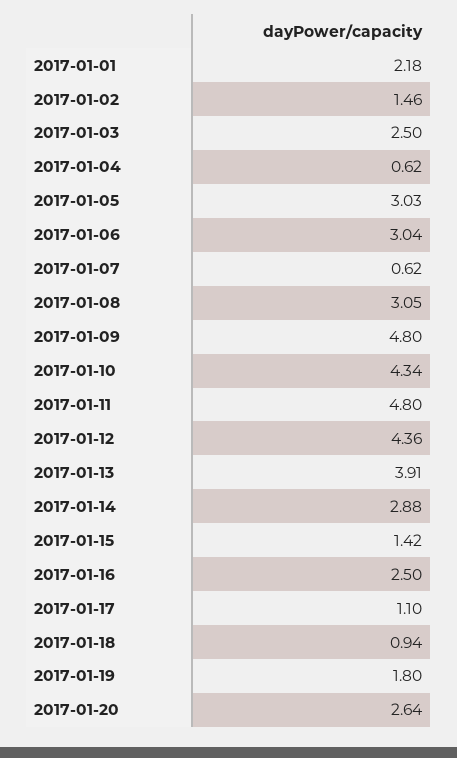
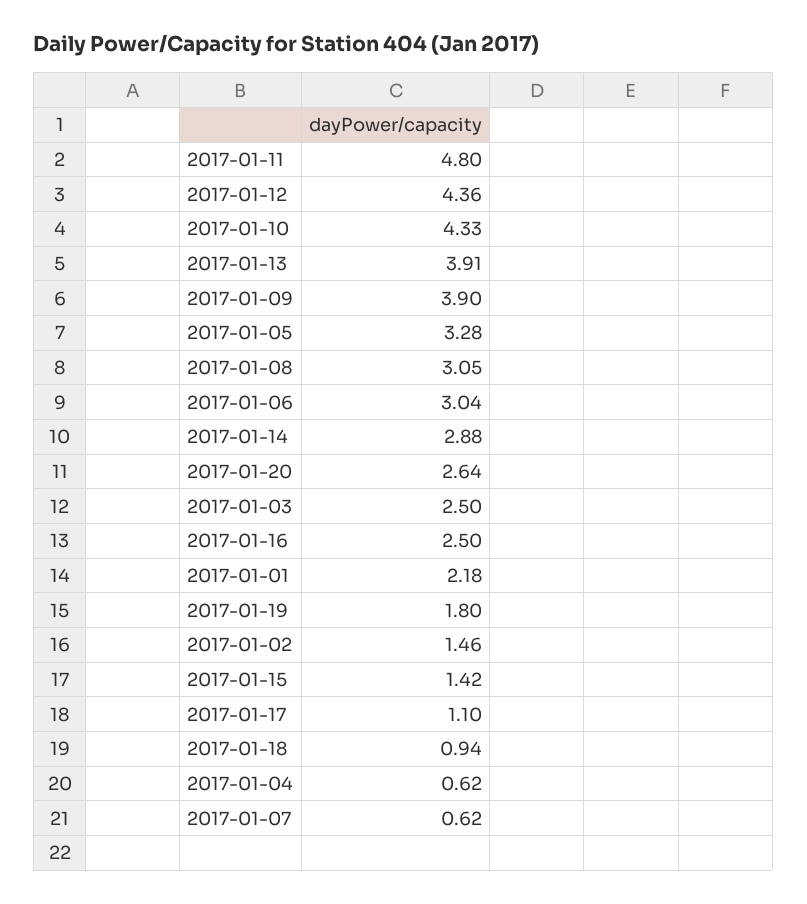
2017-01-05: 3.03 -> 3.28
2017-01-09: 4.8 -> 3.9
2017-01-10: 4.34 -> 4.33

